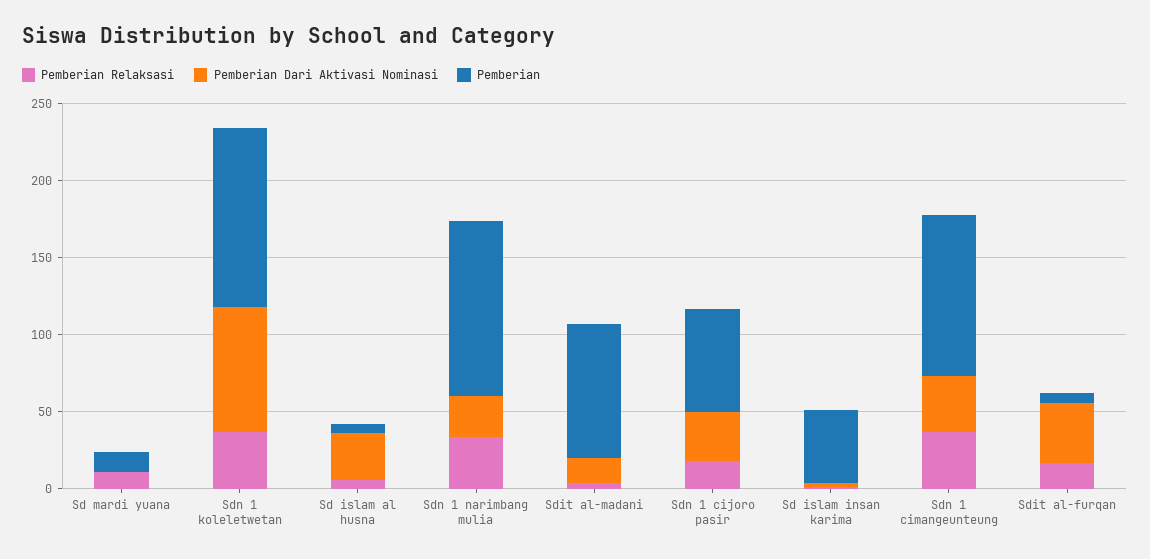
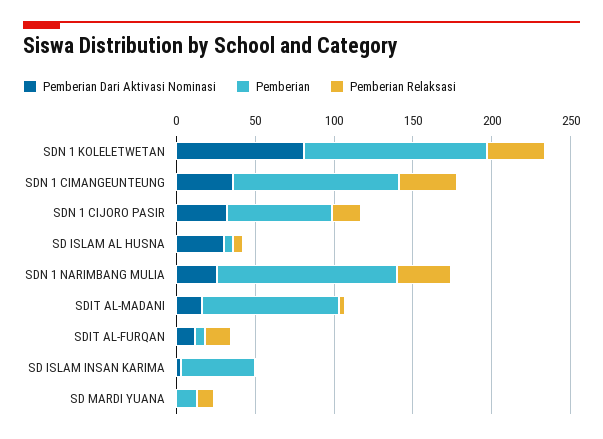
Pemberian Dari Aktivasi Nominasi, Sdit al-furqan: 40 -> 10

